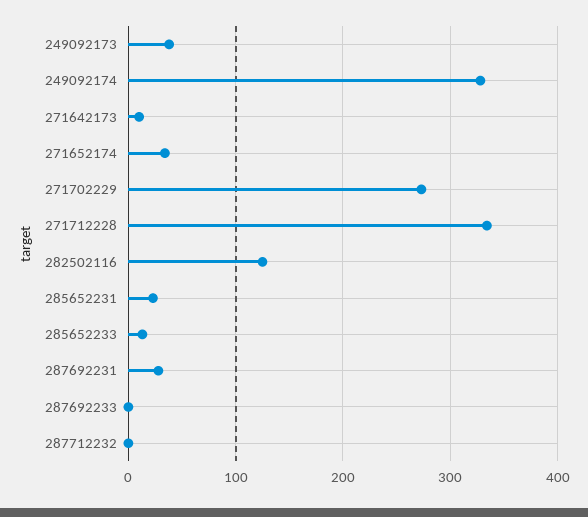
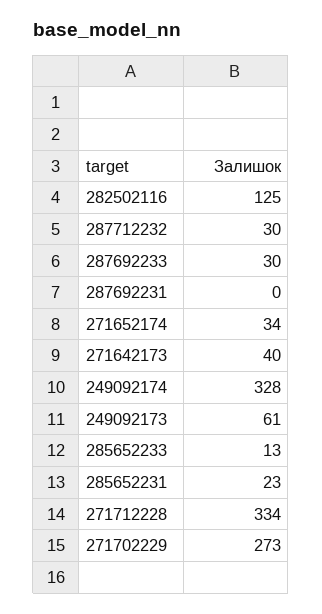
249092173: 40 -> 61
271642173: 10 -> 40
287692231: 30 -> 0
287692233: 0 -> 30
287712232: 0 -> 30

